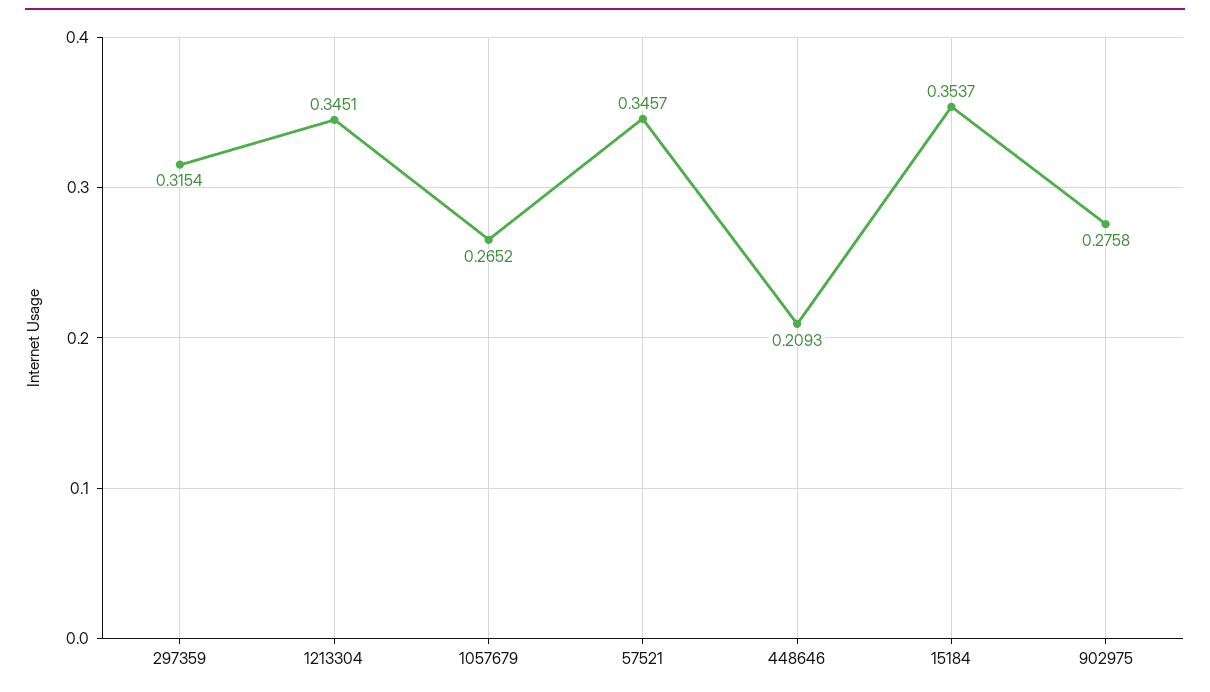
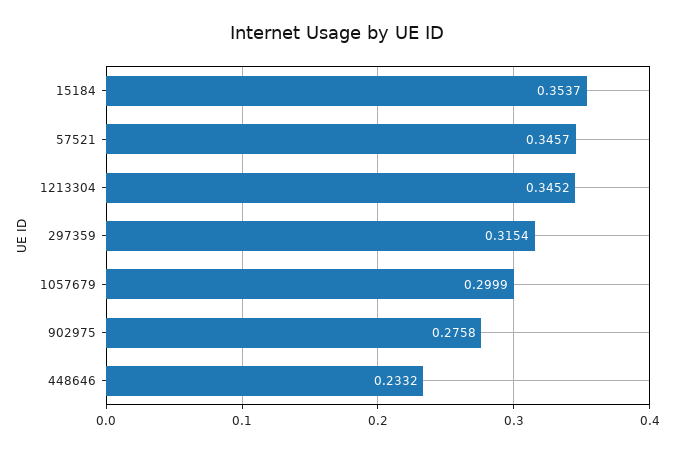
1213304: 0.3451 -> 0.3452
1057679: 0.2652 -> 0.2999
448646: 0.2093 -> 0.2332

